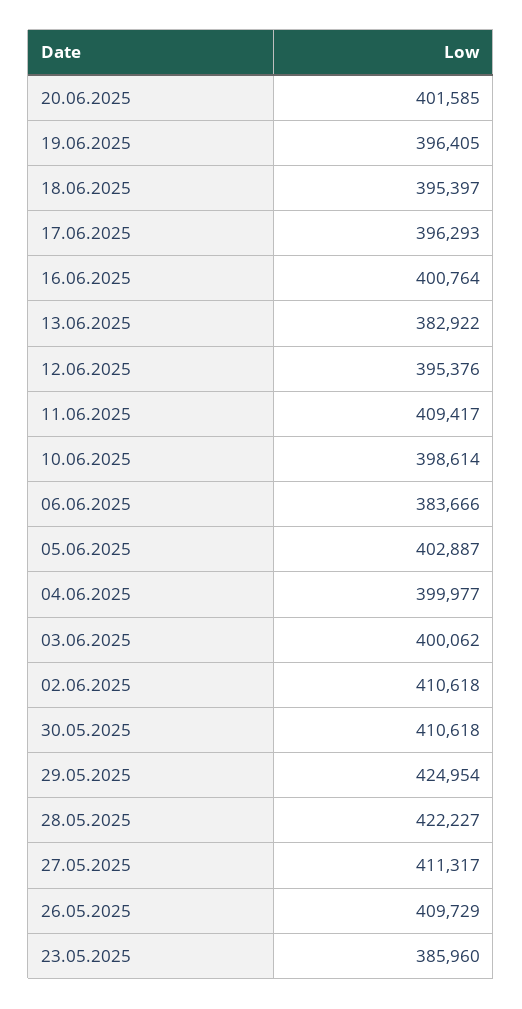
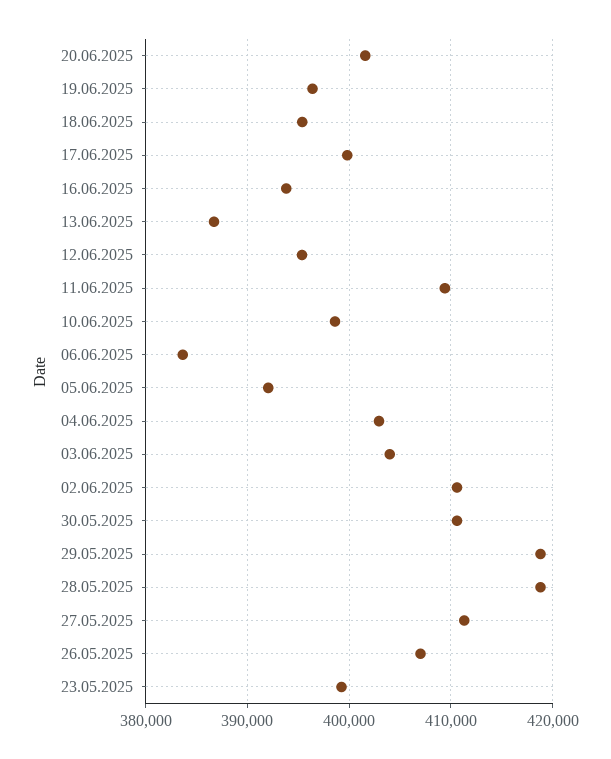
17.06.2025: 396293 -> 400000
16.06.2025: 400764 -> 394000
13.06.2025: 382922 -> 387000
05.06.2025: 402887 -> 392000
04.06.2025: 399977 -> 403000
03.06.2025: 400062 -> 404000
29.05.2025: 424954 -> 419000
28.05.2025: 422227 -> 419000
26.05.2025: 409729 -> 407000
23.05.2025: 385960 -> 399000

